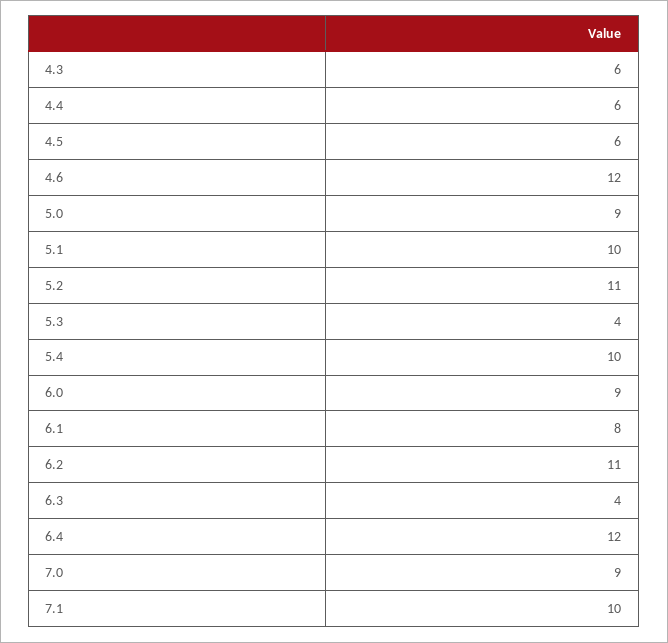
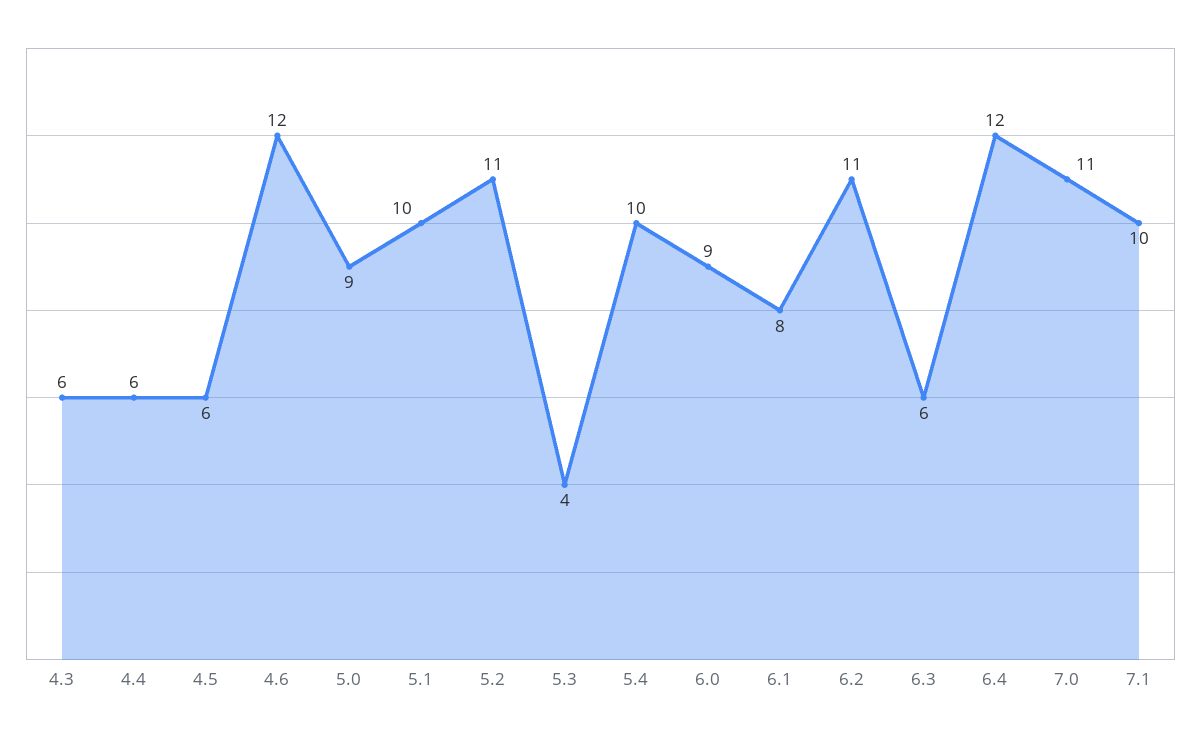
6.3: 4 -> 6
7.0: 9 -> 11

